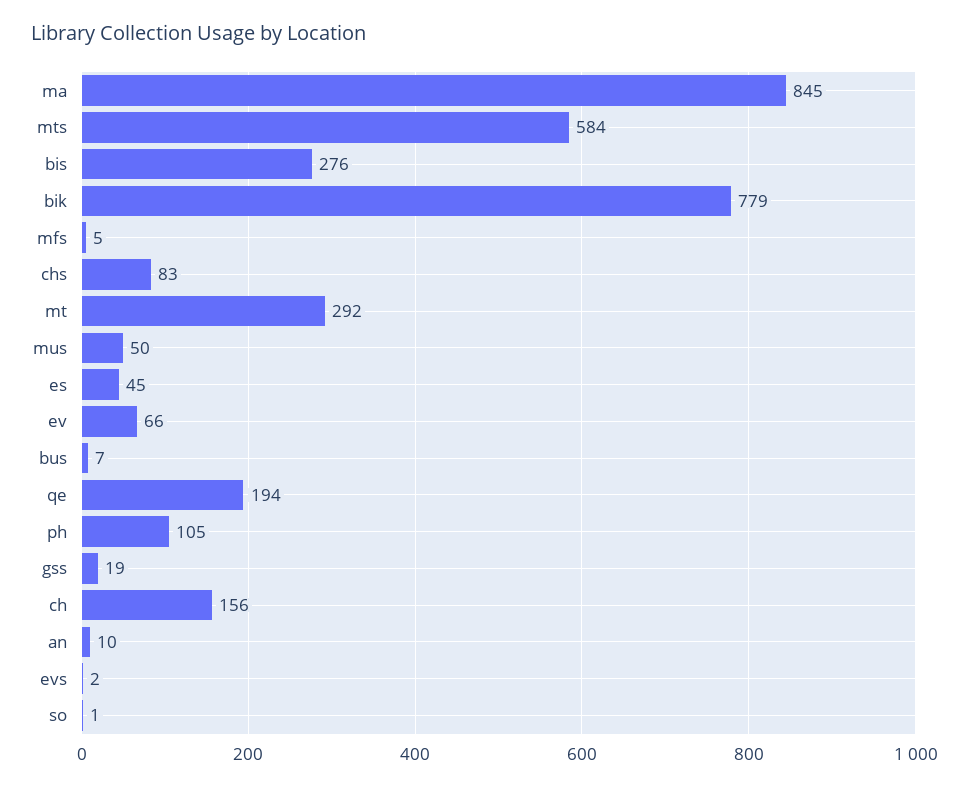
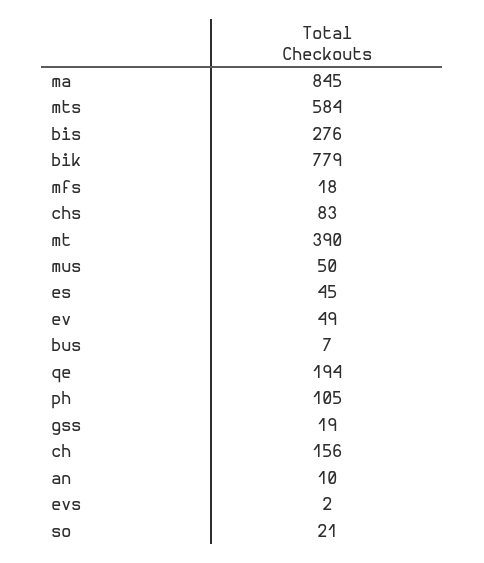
mfs: 5 -> 18
mt: 292 -> 390
ev: 66 -> 49
so: 1 -> 21

